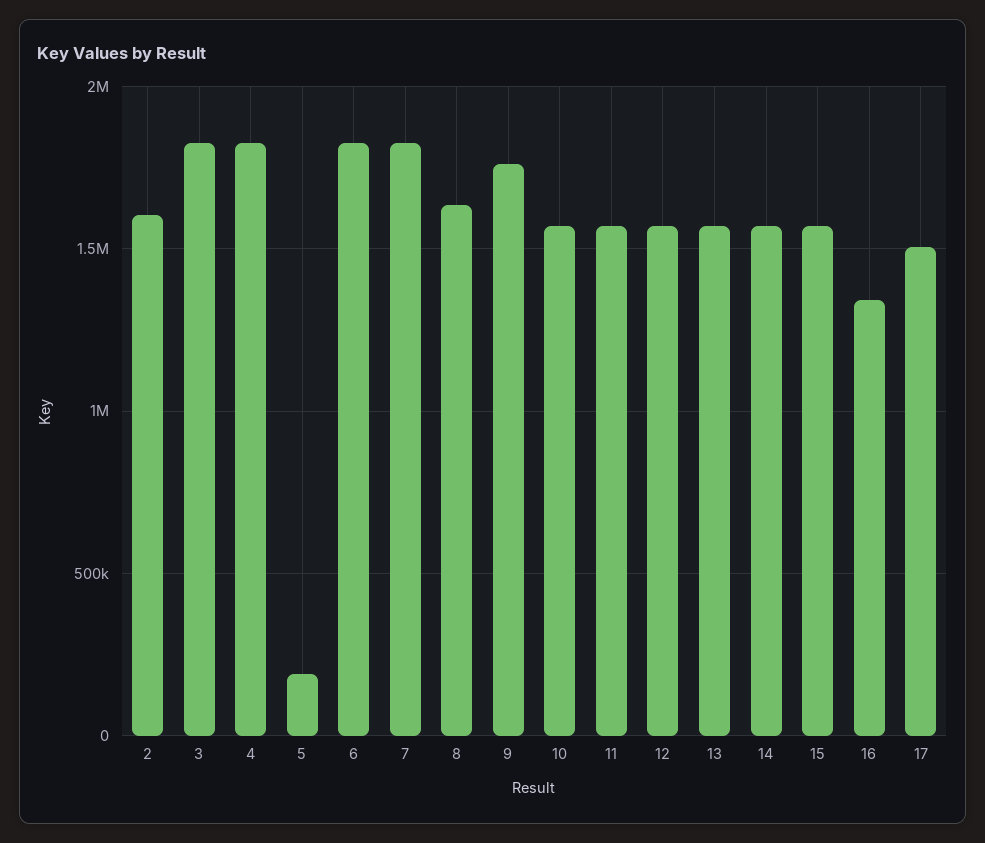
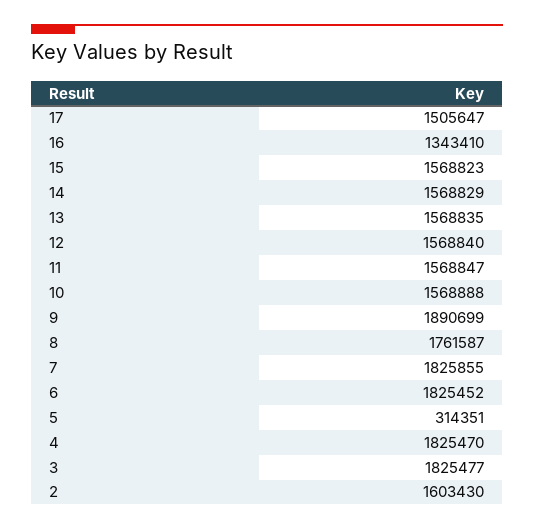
5: 200000 -> 314351
8: 1650000 -> 1761587
9: 1750000 -> 1890699

